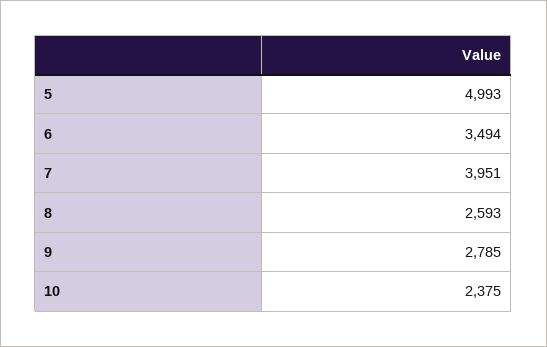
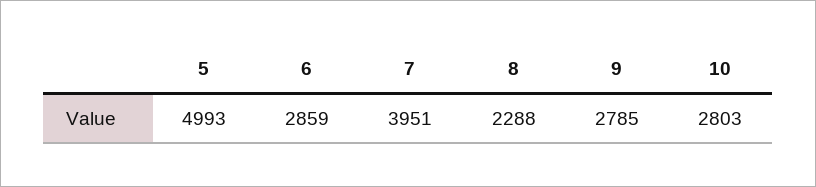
6: 3494 -> 2859
8: 2593 -> 2288
10: 2375 -> 2803

